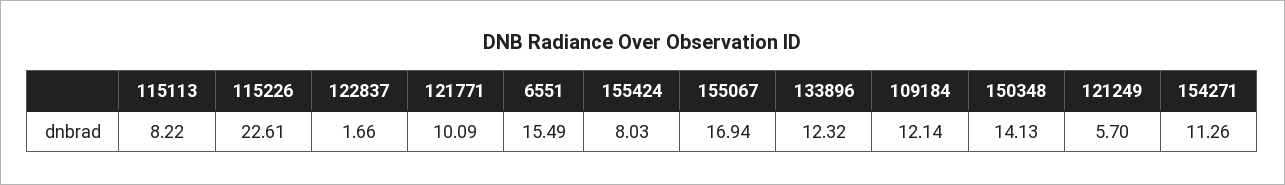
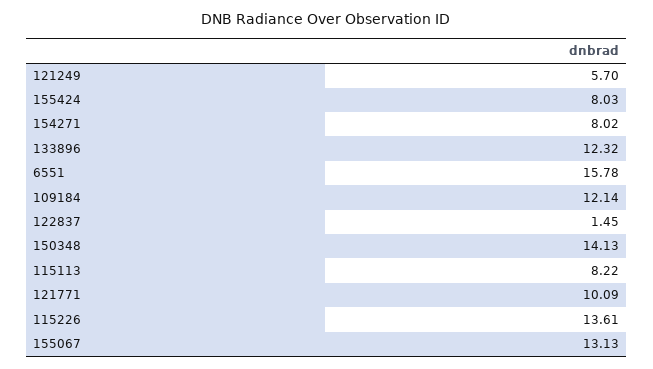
115226: 22.61 -> 13.61
122837: 1.66 -> 1.45
6551: 15.49 -> 15.78
155067: 16.94 -> 13.13
154271: 11.26 -> 8.02

